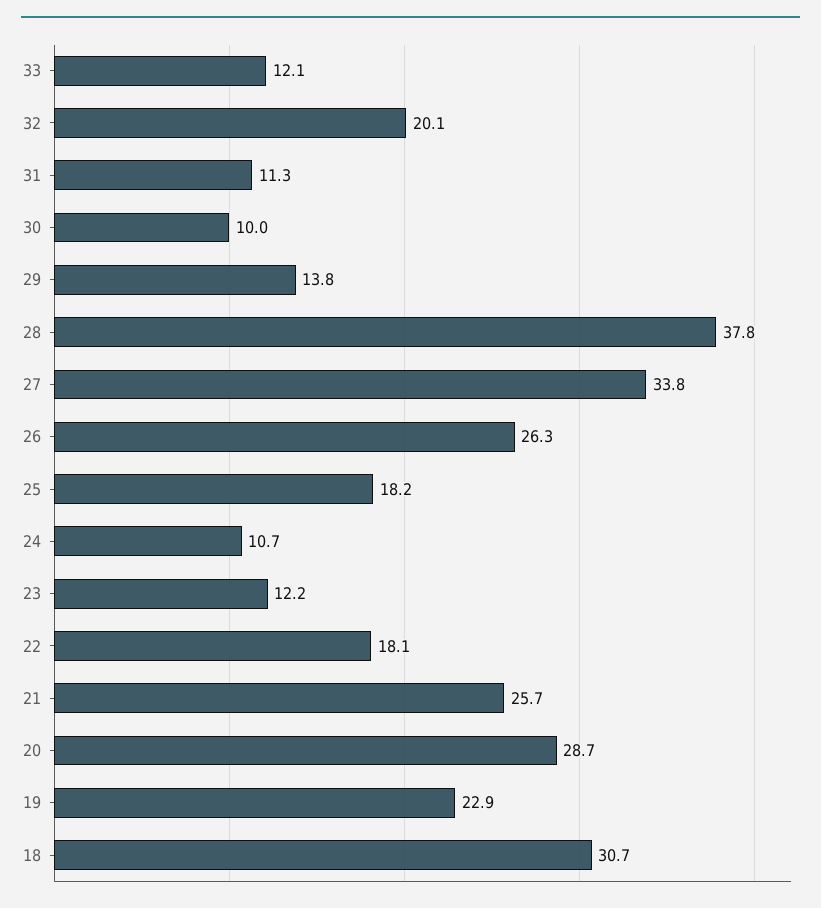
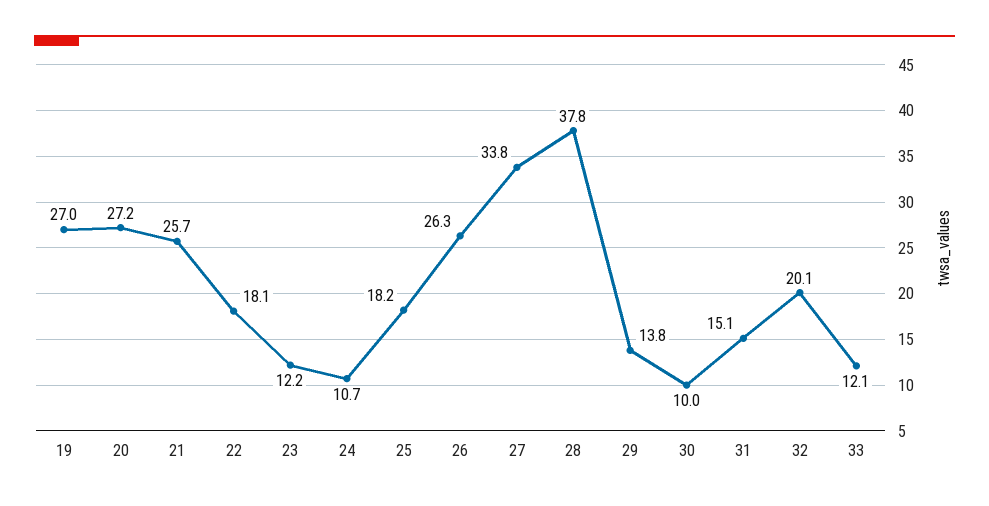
31: 11.3 -> 15.1
20: 28.7 -> 27.2
19: 22.9 -> 27
18: 30.7 -> none

